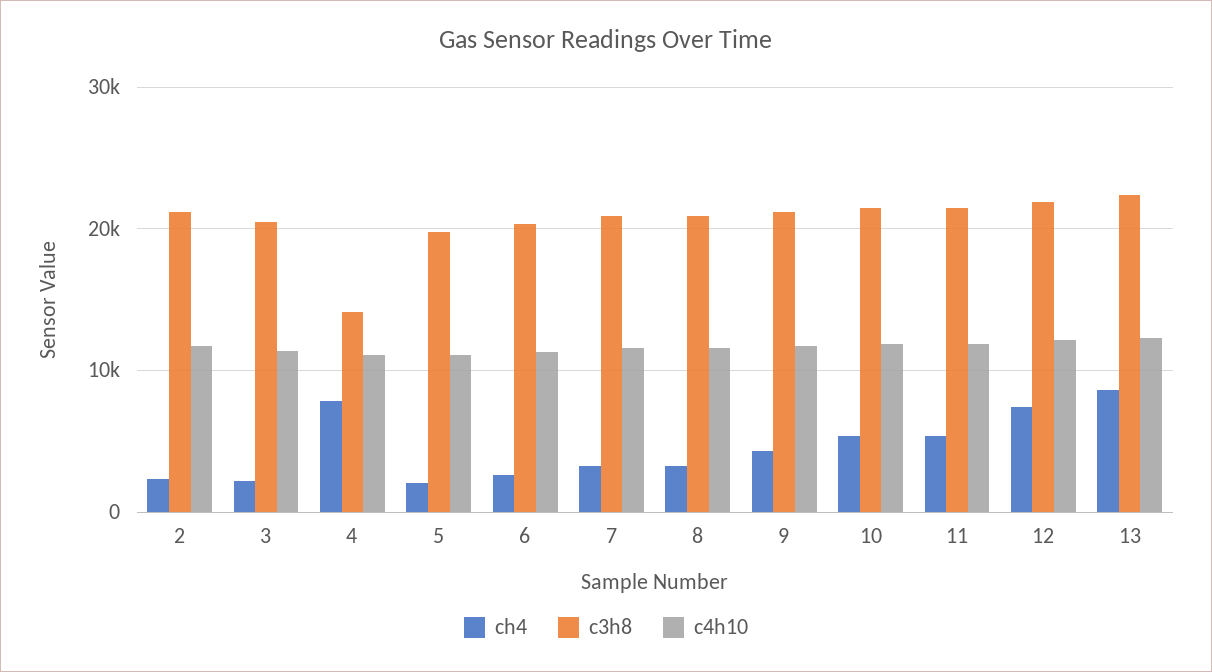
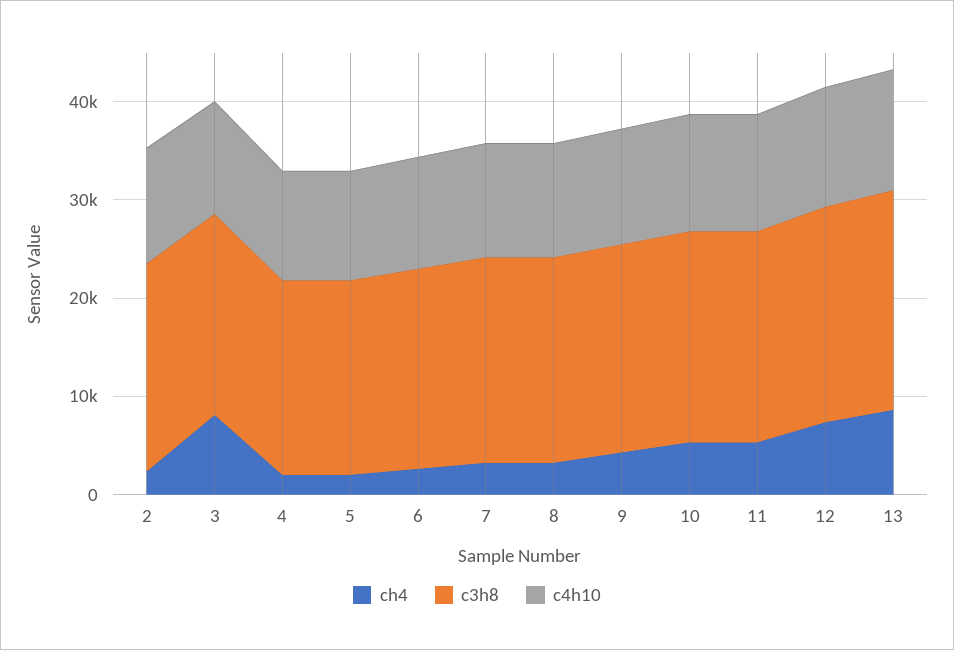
ch4, 3: 2000 -> 8000
ch4, 4: 8000 -> 2000
c3h8, 4: 14000 -> 20000

